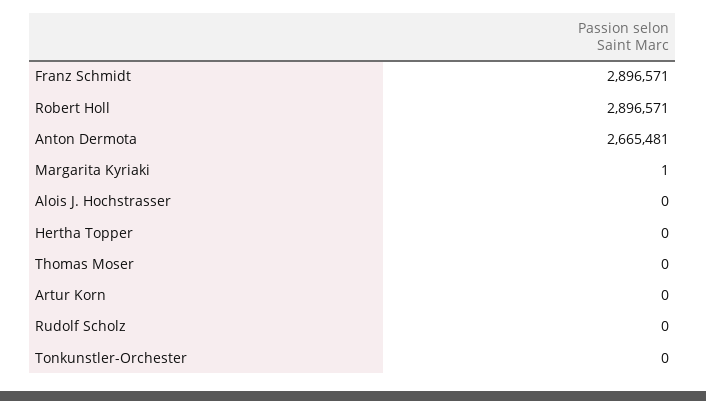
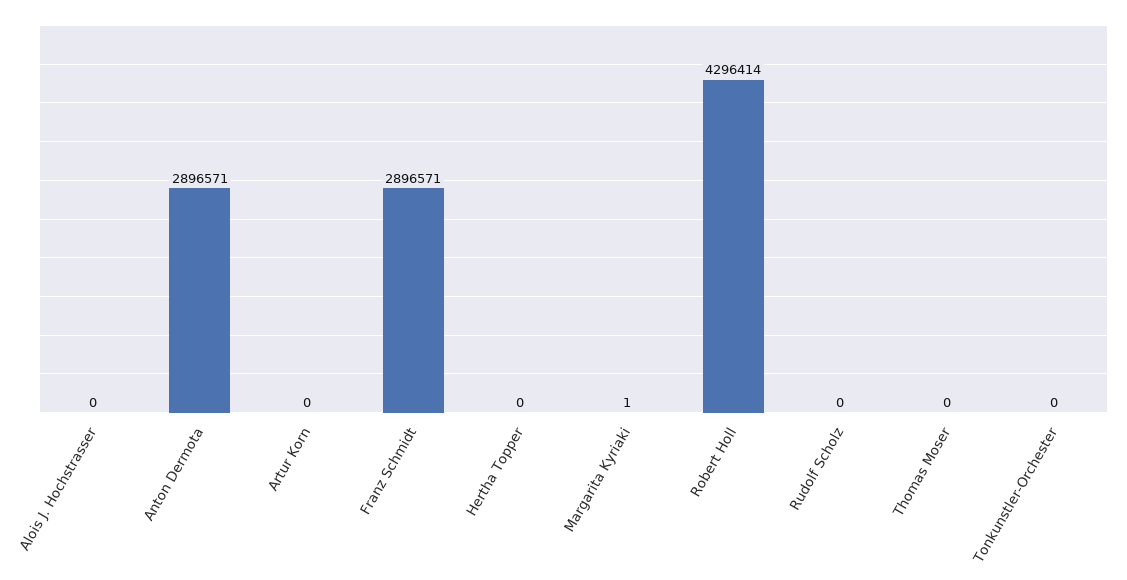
Robert Holl: 2896571 -> 4296414
Anton Dermota: 2665481 -> 2896571

